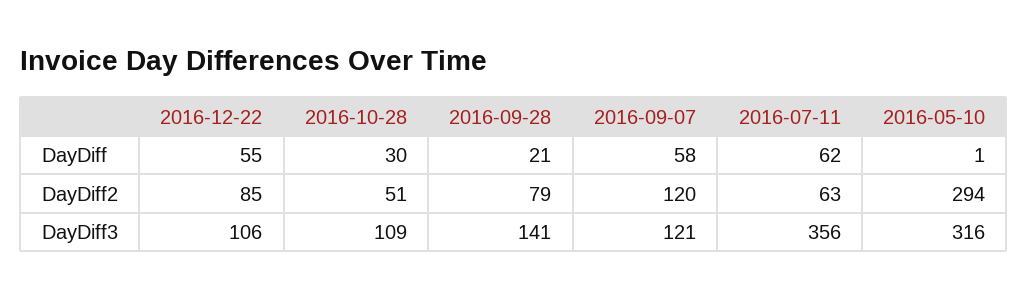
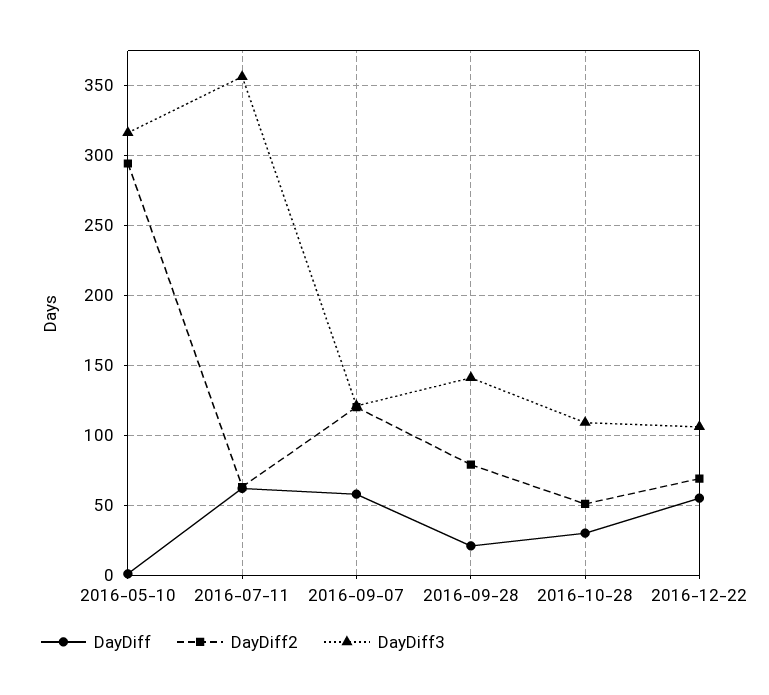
DayDiff2, 2016-12-22: 85 -> 70

